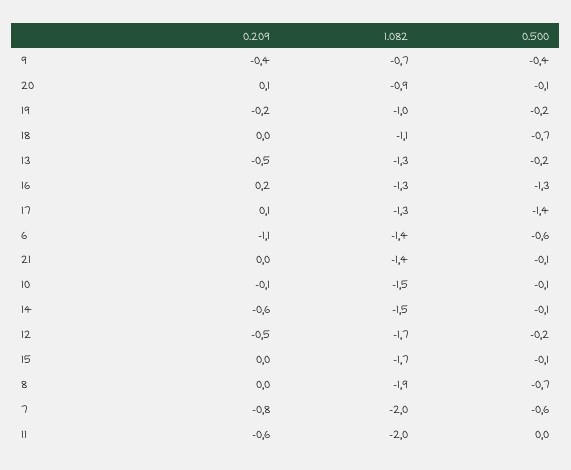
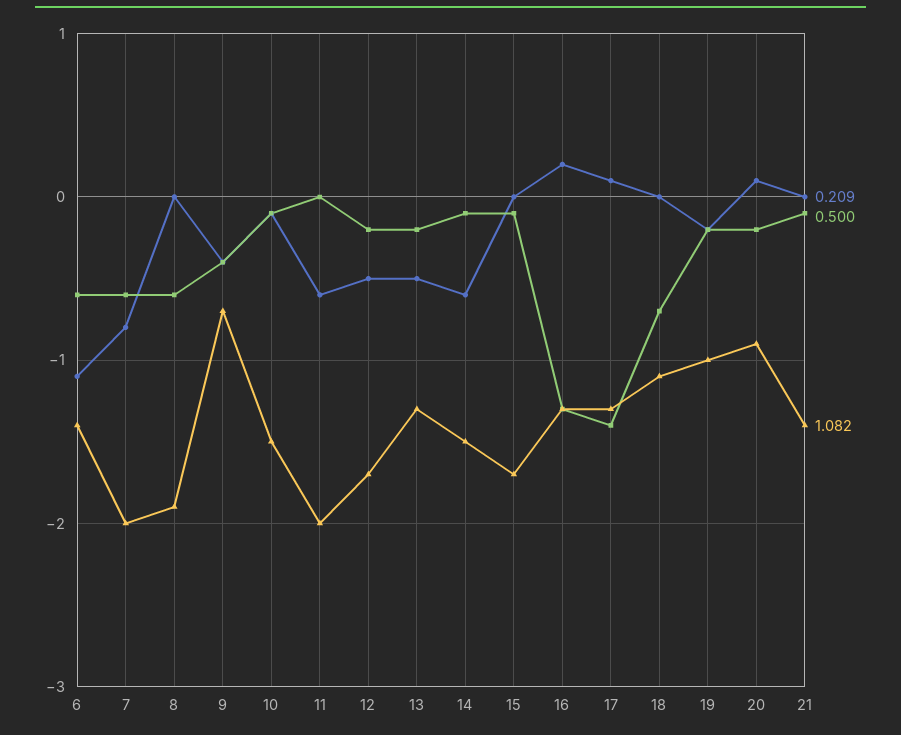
0.500, 20: -0.1 -> -0.2
0.500, 8: -0.7 -> -0.6

